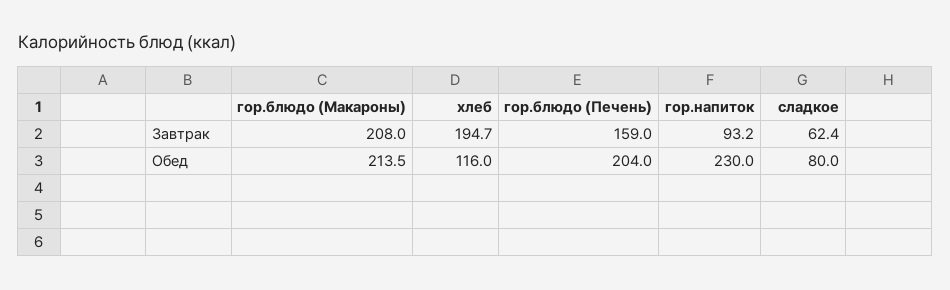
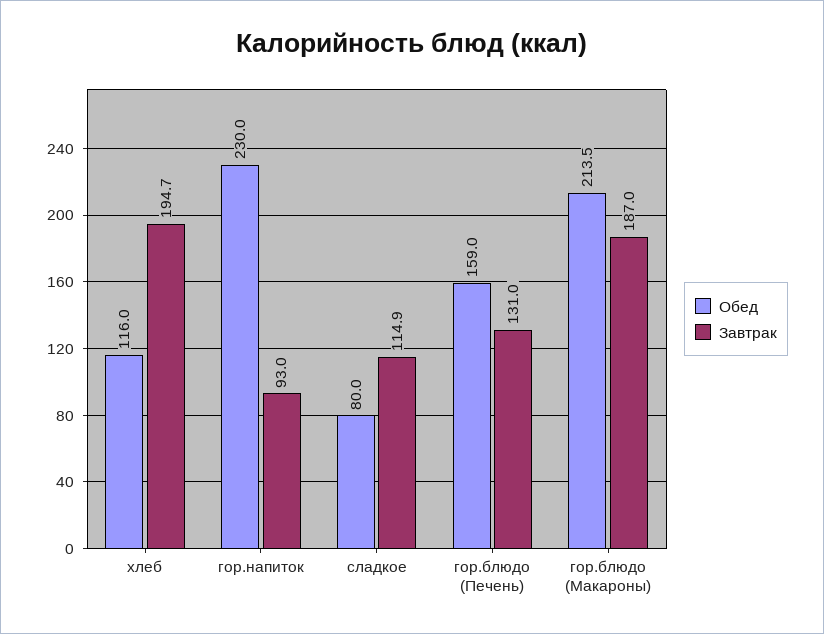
Завтрак, гор.блюдо (Макароны): 208 -> 187
Завтрак, гор.блюдо (Печень): 159 -> 131
Завтрак, гор.напиток: 93.2 -> 93
Завтрак, сладкое: 62.4 -> 114.9
Обед, гор.блюдо (Печень): 204 -> 159

